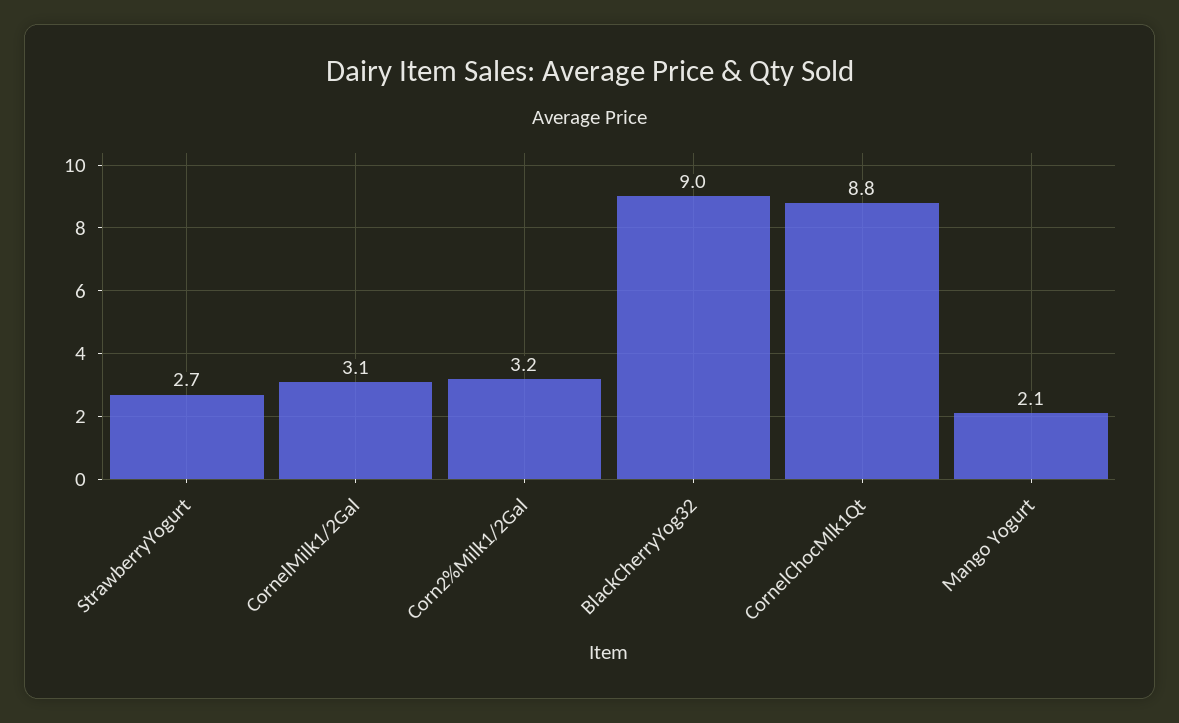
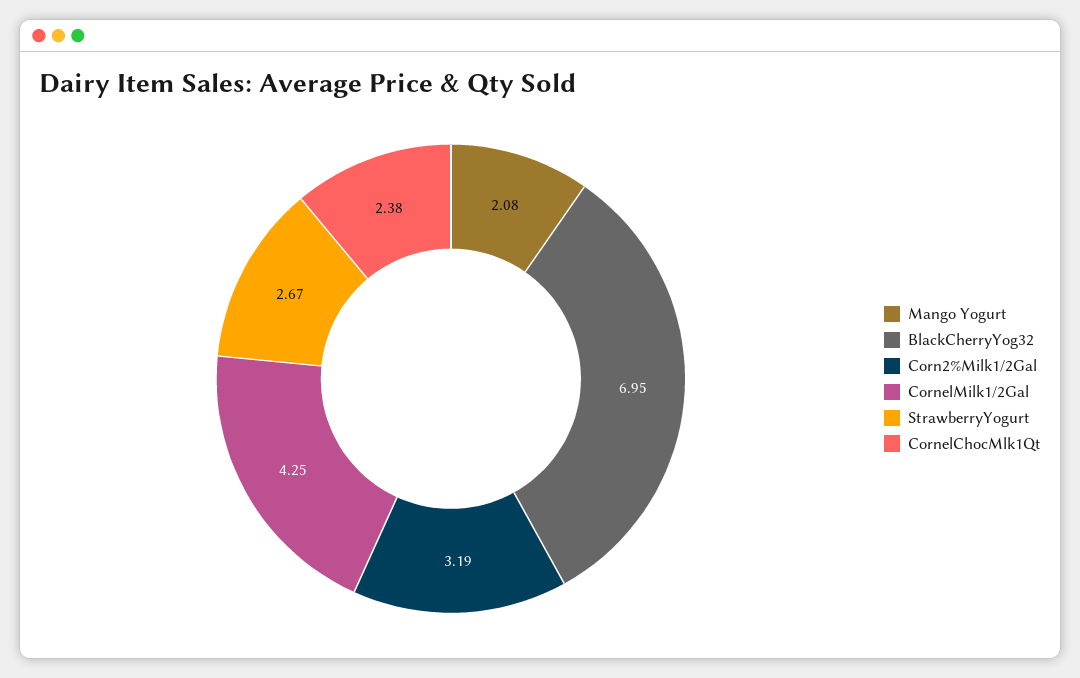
CornelMilk1/2Gal: 3.1 -> 4.25
BlackCherryYog32: 9 -> 6.95
CornelChocMlk1Qt: 8.8 -> 2.38

